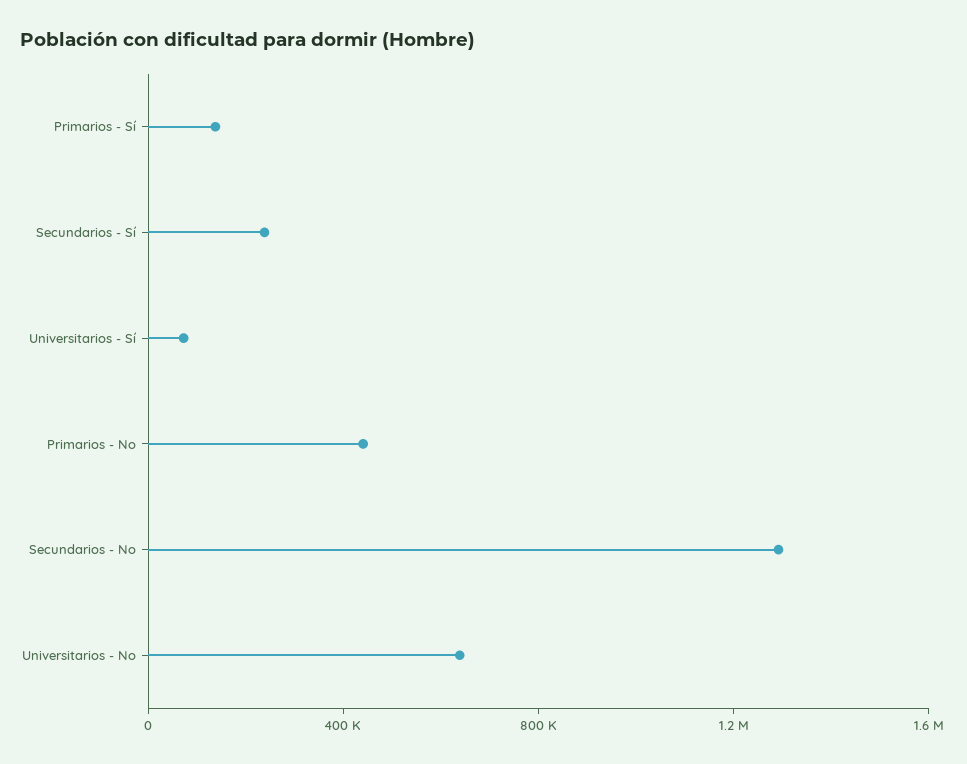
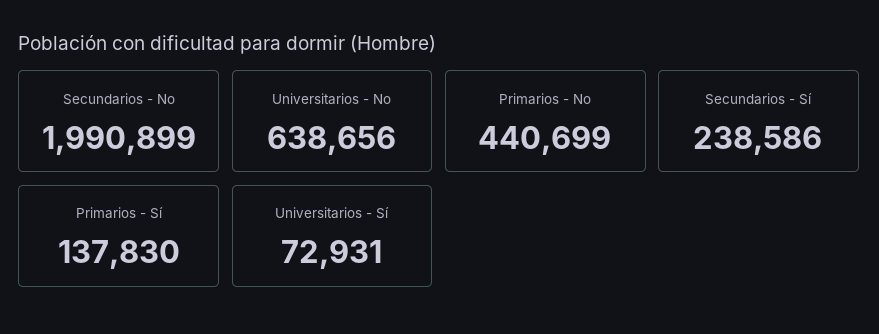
Secundarios - No: 1300000 -> 1990899

